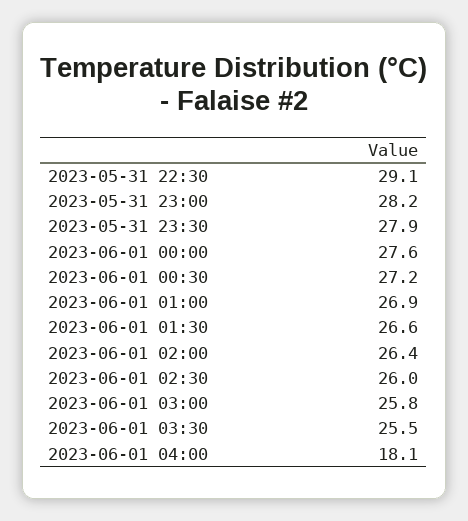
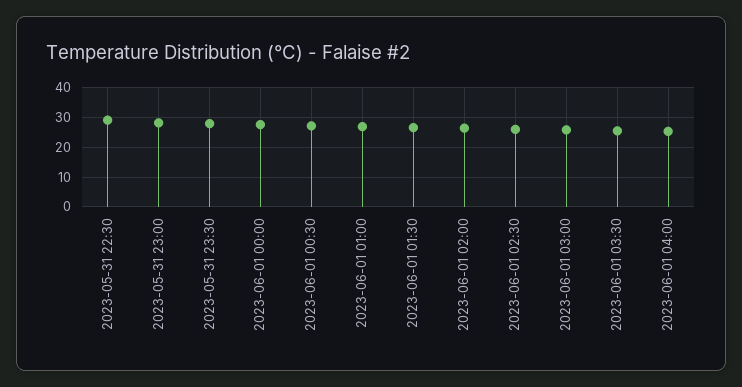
2023-06-01 04:00: 18.1 -> 25

